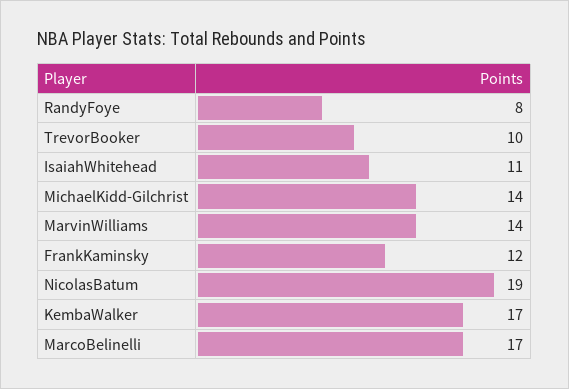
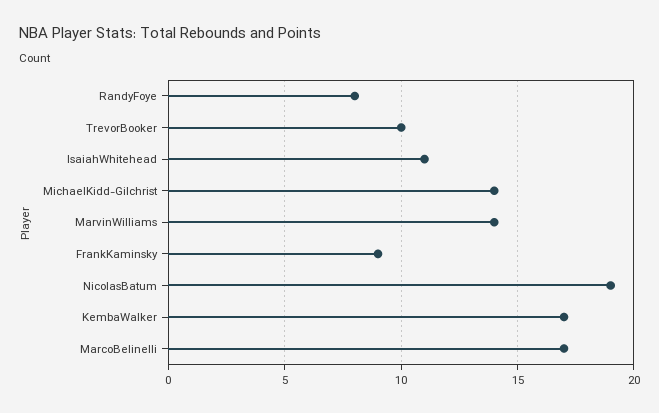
FrankKaminsky: 12 -> 9

